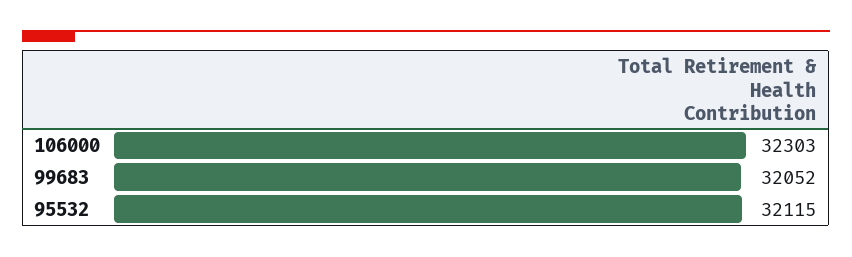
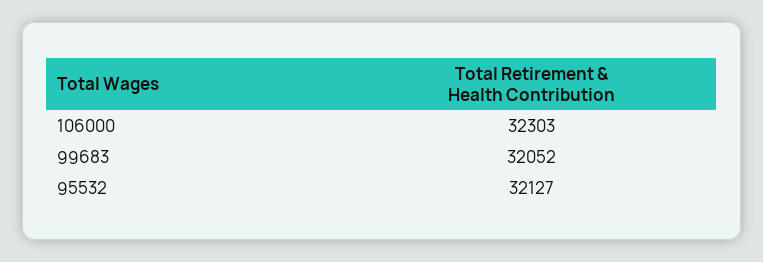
95532: 32115 -> 32127

